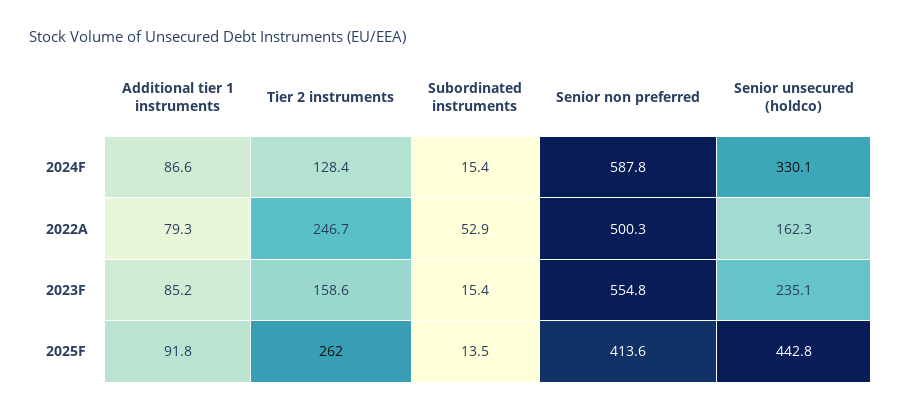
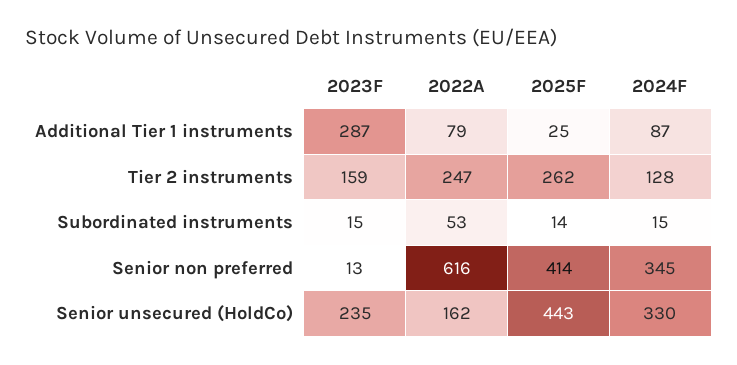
Senior non preferred, 2024F: 587.8 -> 345
Senior non preferred, 2022A: 500.3 -> 616
Additional tier 1 instruments, 2023F: 85.2 -> 287
Senior non preferred, 2023F: 554.8 -> 13
Additional tier 1 instruments, 2025F: 91.8 -> 25

